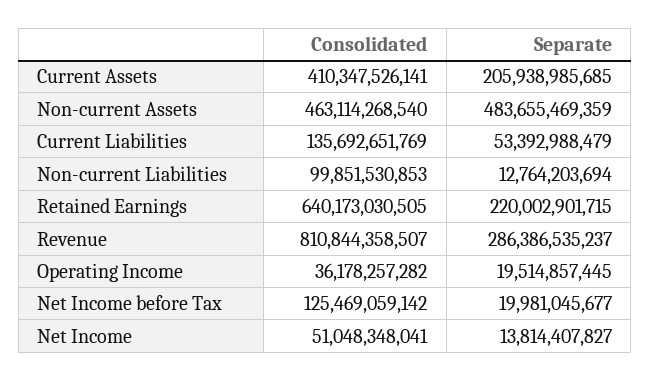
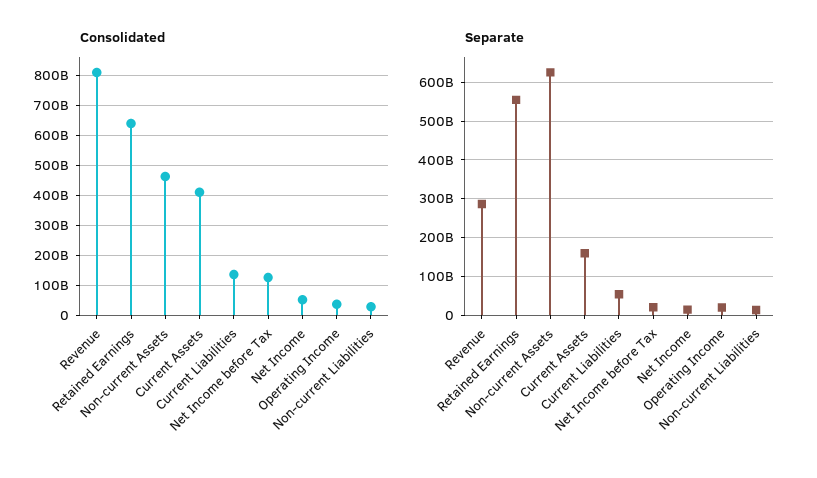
Separate, Current Assets: 205938985685 -> 160000000000
Separate, Non-current Assets: 483655469359 -> 620000000000
Consolidated, Non-current Liabilities: 99851530853 -> 25000000000
Separate, Retained Earnings: 220002901715 -> 560000000000

